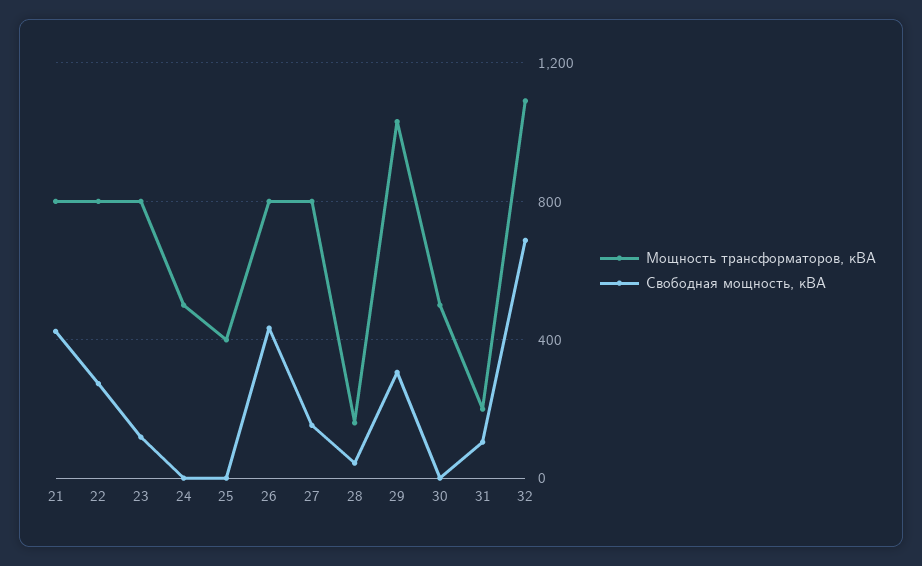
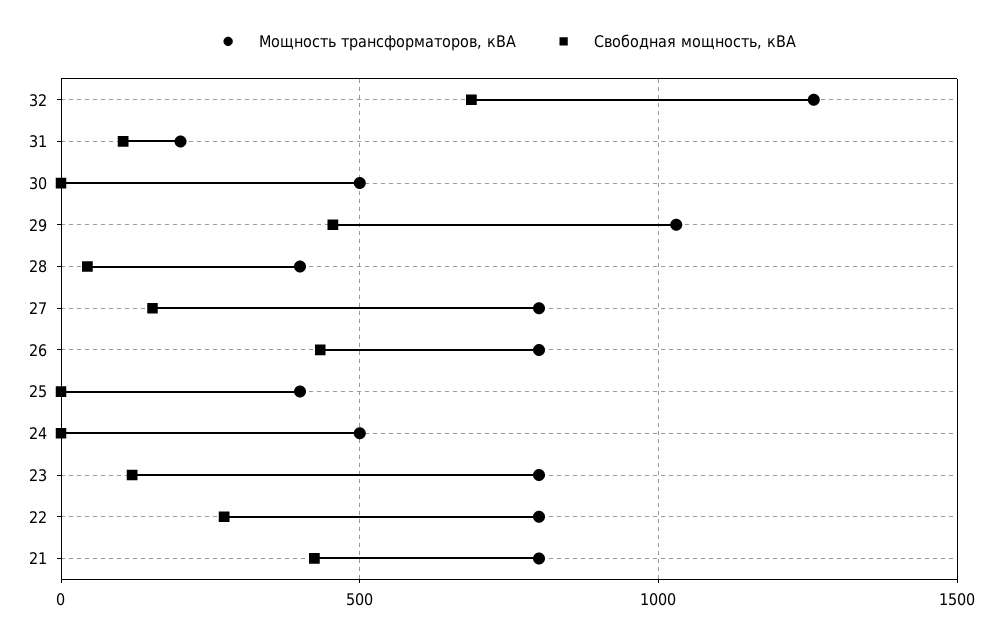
Мощность трансформаторов, кВА, 28: 150 -> 400
Свободная мощность, кВА, 29: 300 -> 450
Мощность трансформаторов, кВА, 32: 1100 -> 1250

